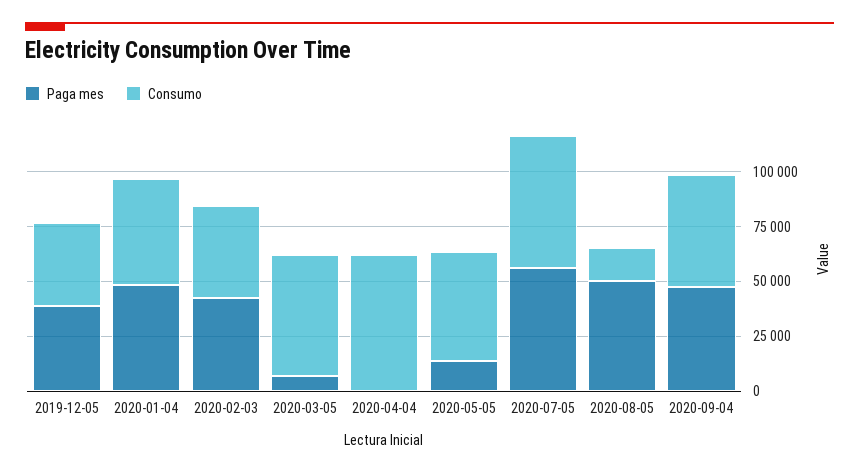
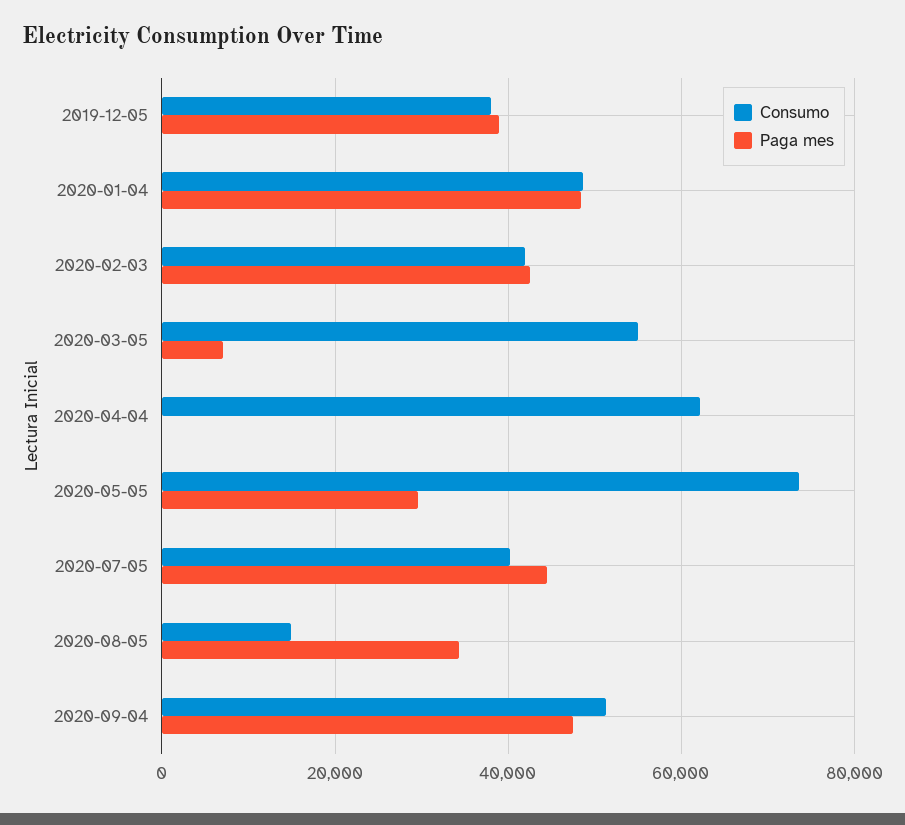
Paga mes, 2020-05-05: 15000 -> 30000
Consumo, 2020-05-05: 50000 -> 74000
Paga mes, 2020-07-05: 55000 -> 44000
Consumo, 2020-07-05: 60000 -> 40000
Paga mes, 2020-08-05: 50000 -> 34000

